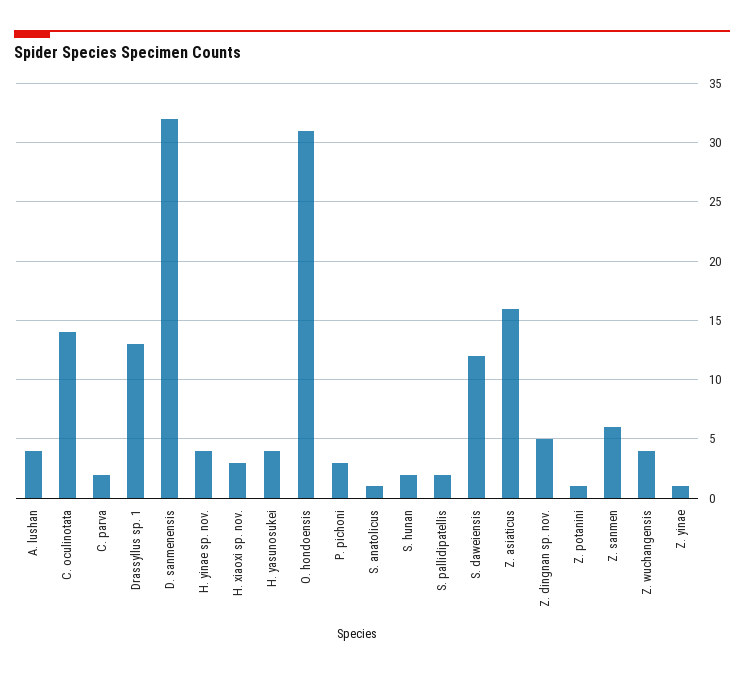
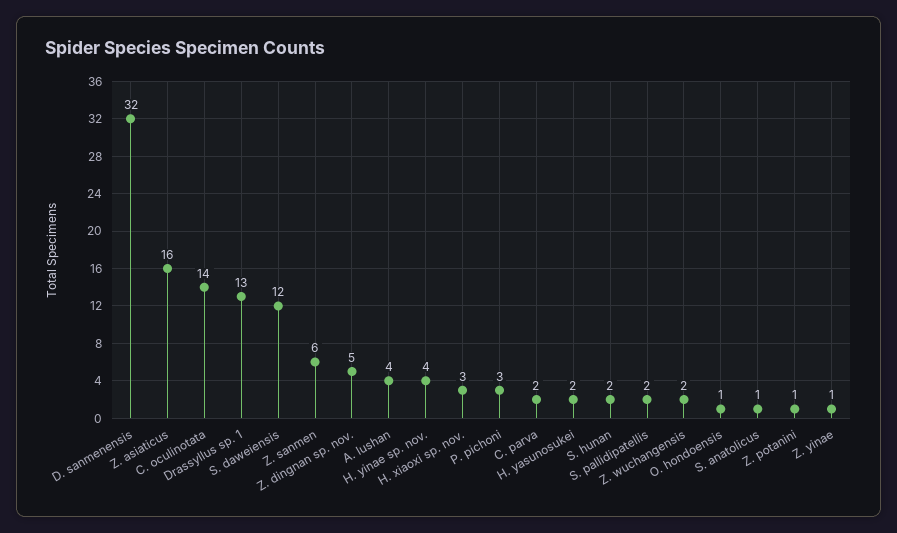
H. yasunosukei: 4 -> 2
O. hondoensis: 31 -> 1
Z. wuchangensis: 4 -> 2

